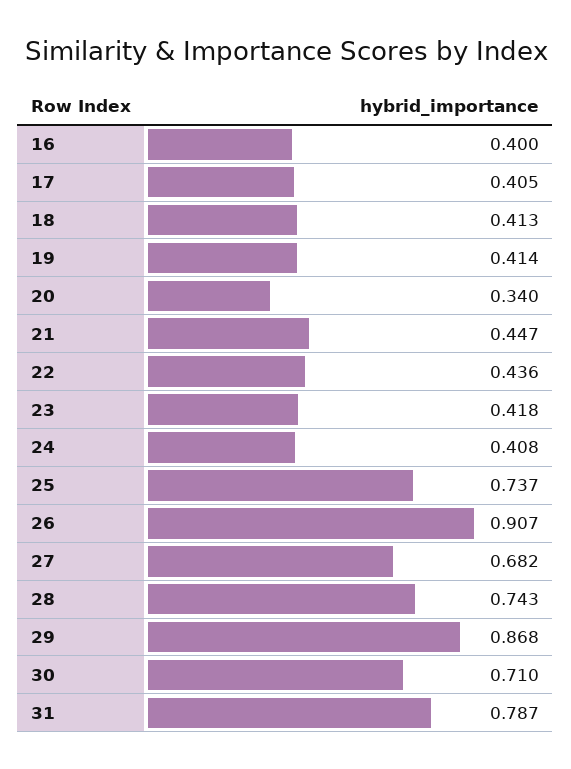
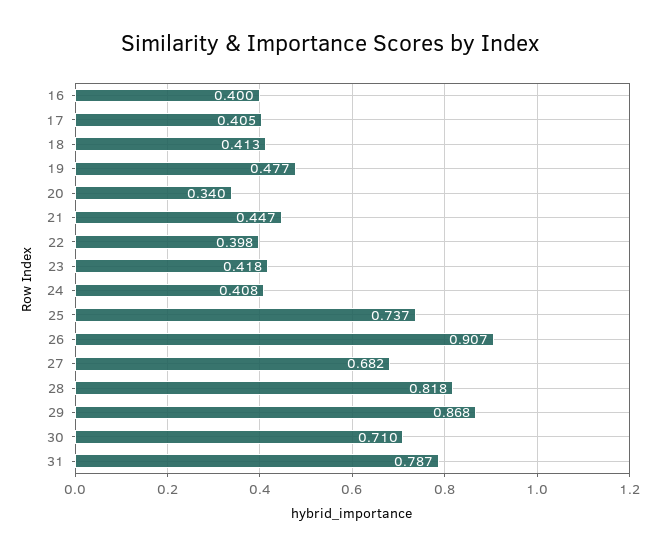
19: 0.414 -> 0.477
22: 0.436 -> 0.398
28: 0.743 -> 0.818

